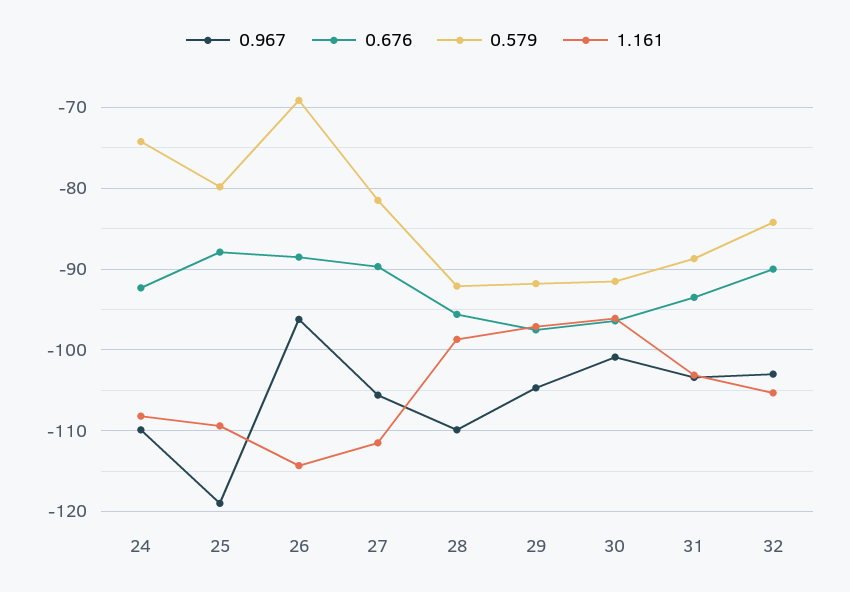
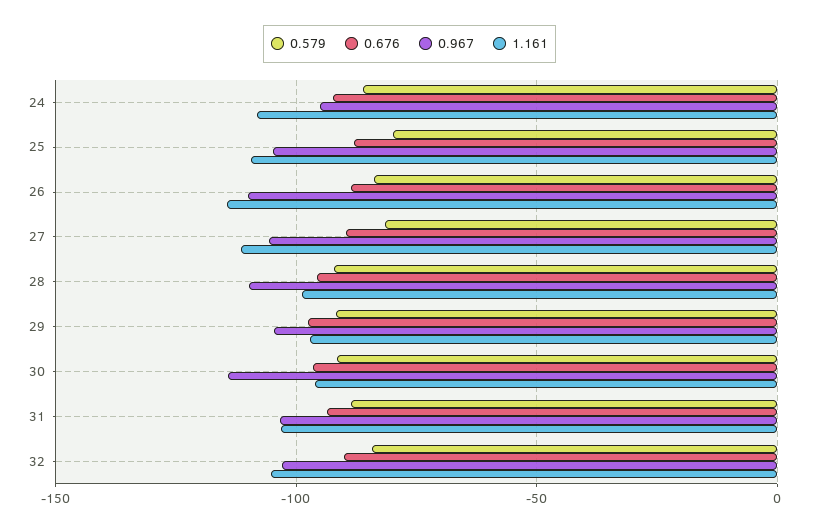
0.967, 24: -110 -> -95
0.579, 24: -74 -> -85
0.967, 25: -119 -> -105
0.967, 26: -96 -> -110
0.579, 26: -69 -> -85
0.967, 30: -101 -> -115

